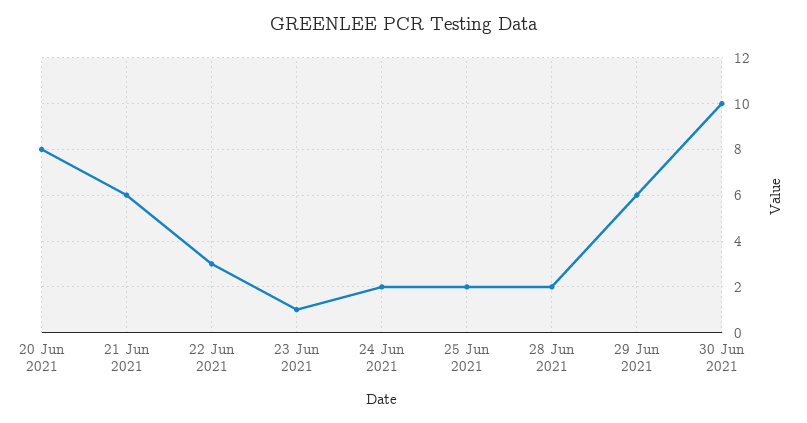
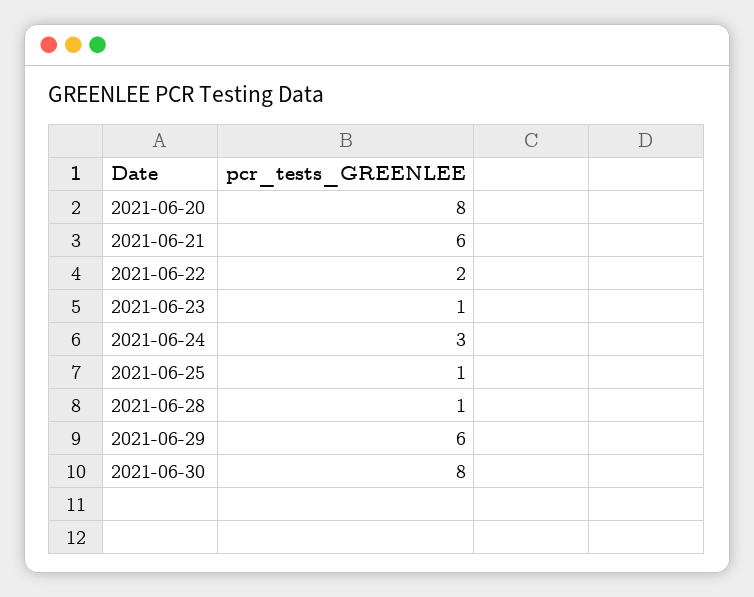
22 Jun 2021: 3 -> 2
24 Jun 2021: 2 -> 3
25 Jun 2021: 2 -> 1
28 Jun 2021: 2 -> 1
30 Jun 2021: 10 -> 8

